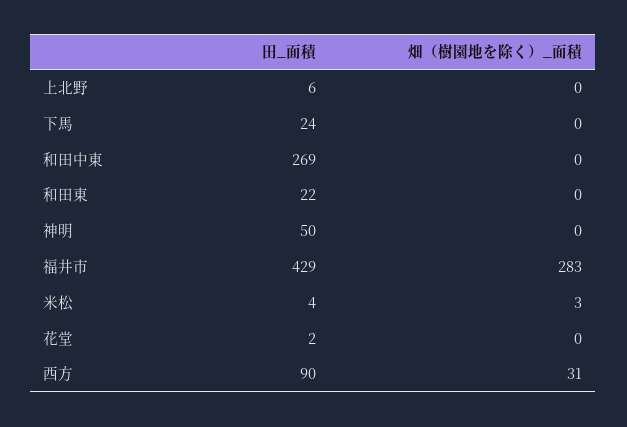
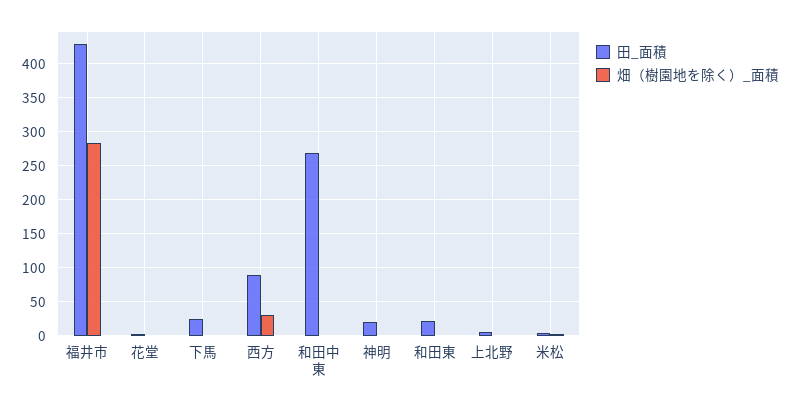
田_面積, 神明: 50 -> 20

